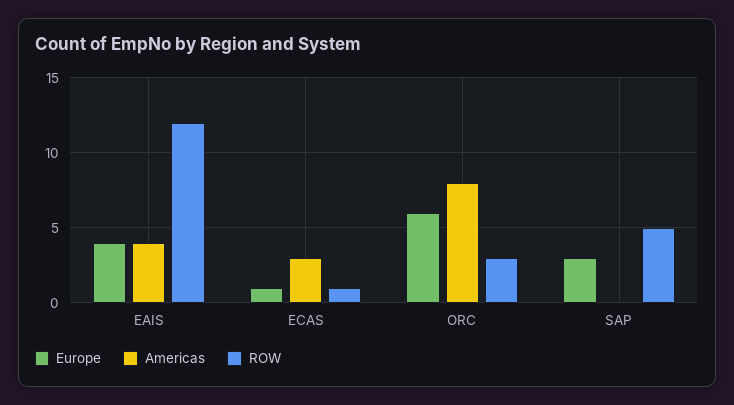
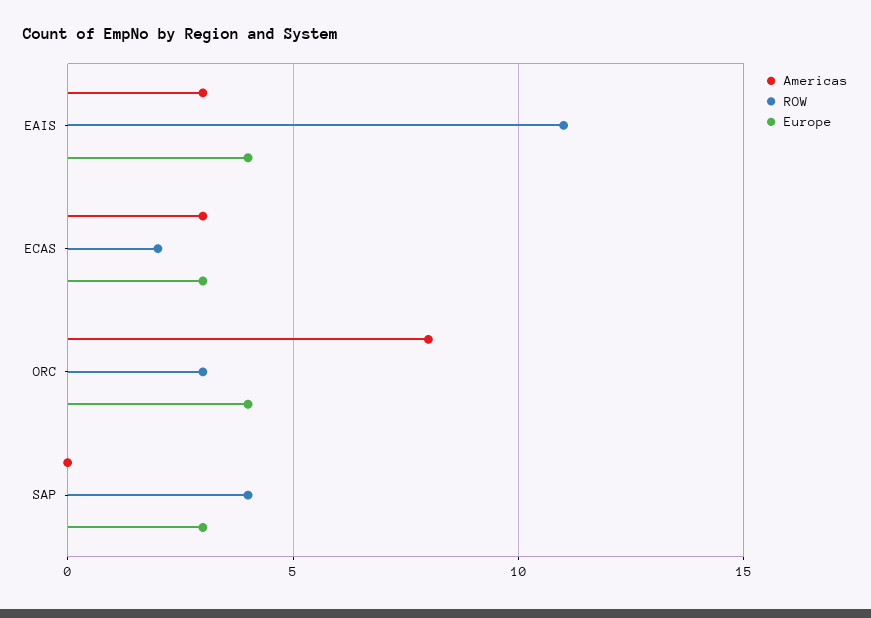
Americas, EAIS: 4 -> 3
ROW, EAIS: 12 -> 11
Europe, ECAS: 1 -> 3
ROW, ECAS: 1 -> 2
Europe, ORC: 6 -> 4
ROW, SAP: 5 -> 4

